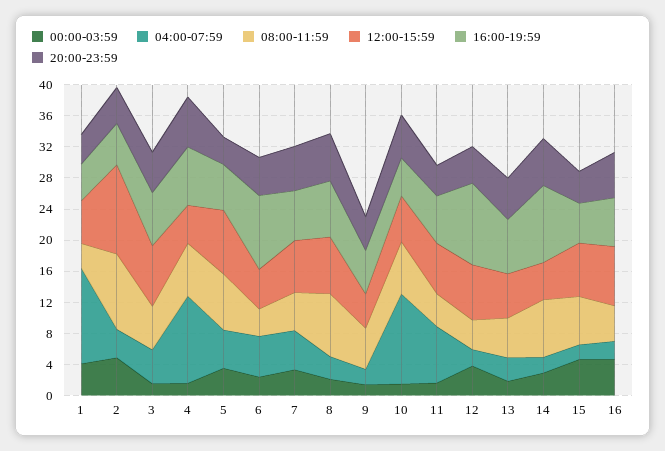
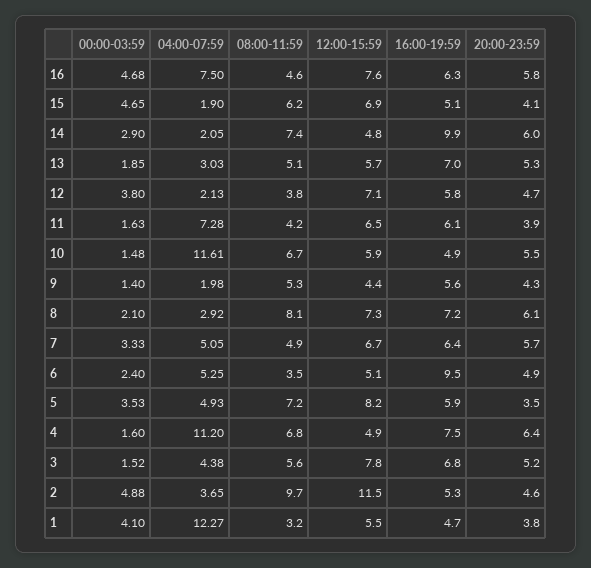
16:00-19:59, 12: 10 -> 5.8
04:00-07:59, 16: 2 -> 7.5

